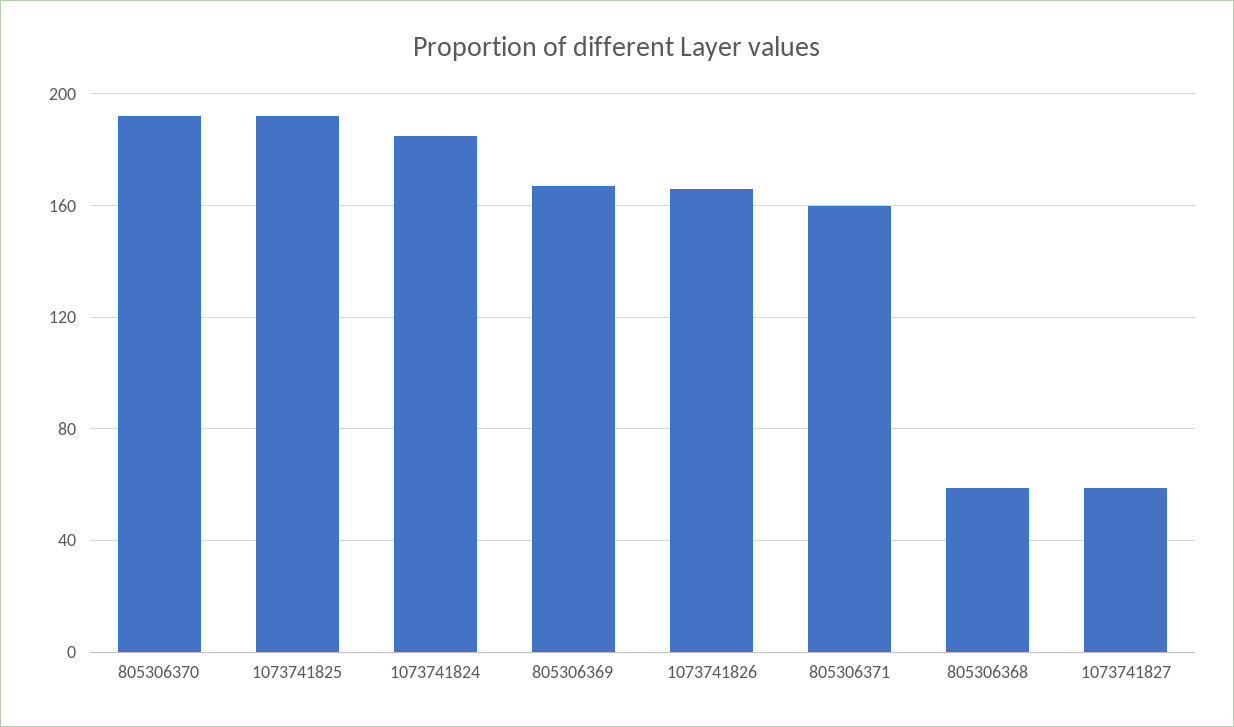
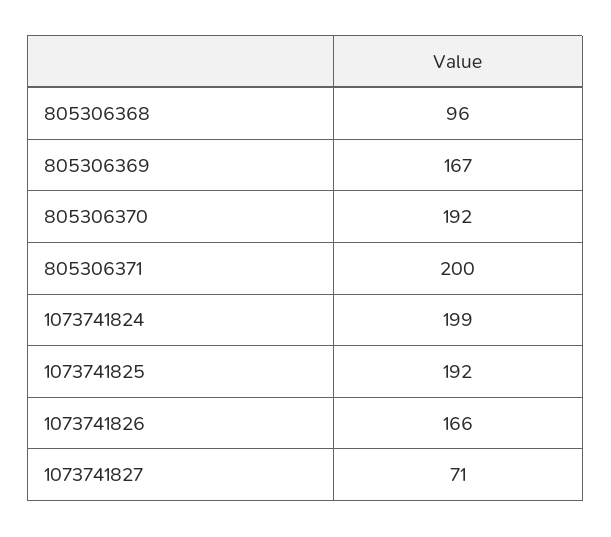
1073741824: 185 -> 199
805306371: 160 -> 200
805306368: 60 -> 96
1073741827: 60 -> 71

